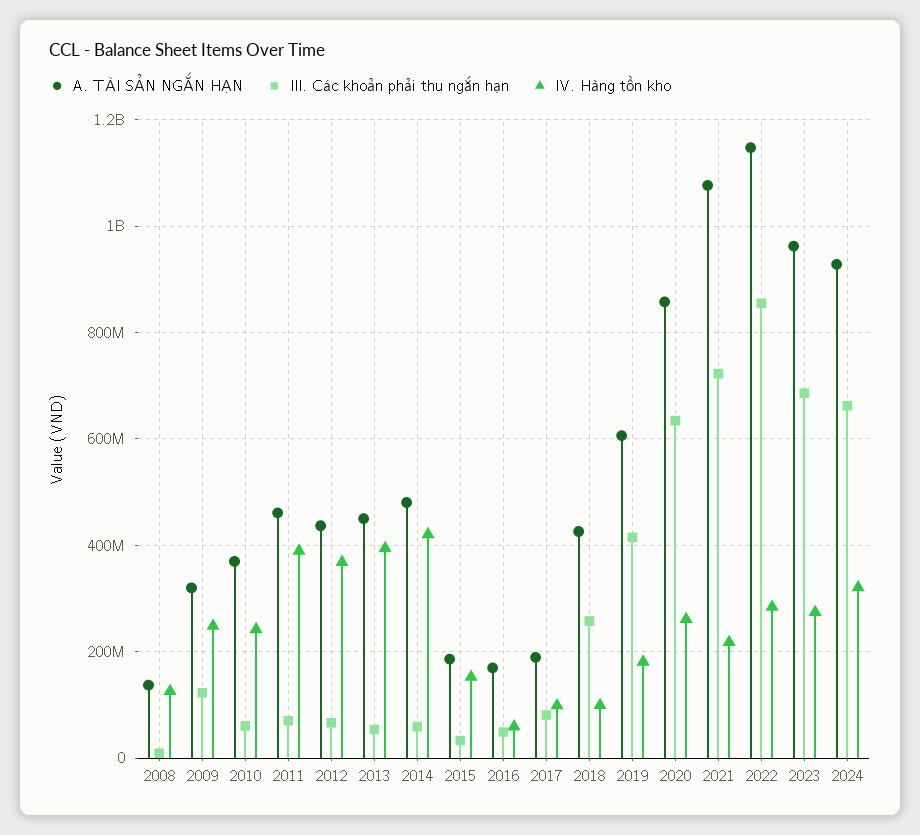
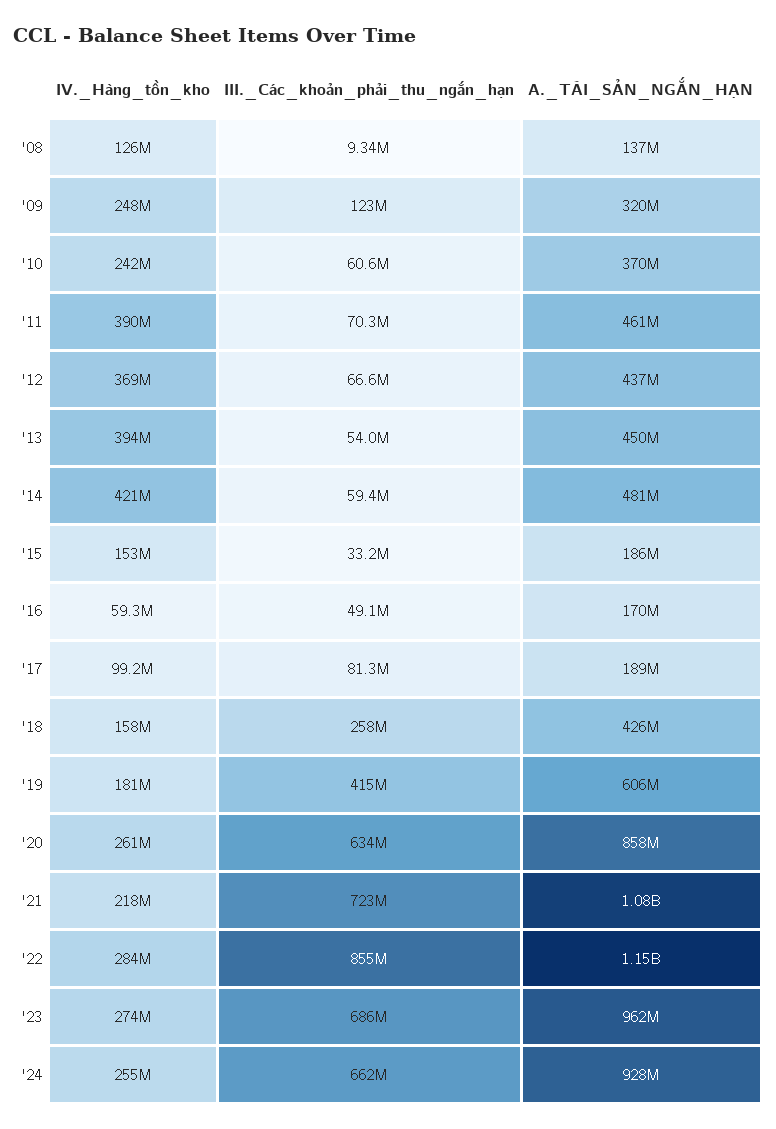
IV. Hàng tồn kho, 2018: 100000000 -> 158000000
IV. Hàng tồn kho, 2024: 320000000 -> 255000000

